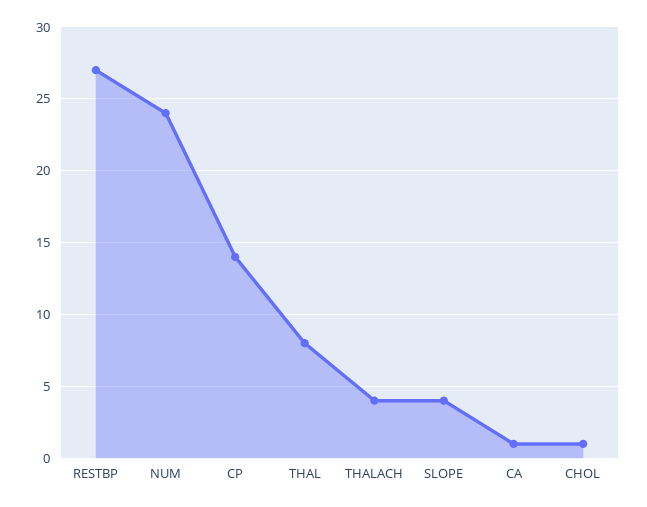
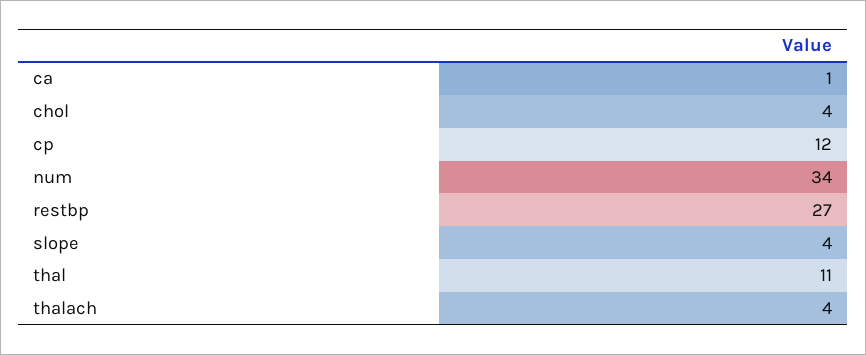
NUM: 24 -> 34
CP: 14 -> 12
THAL: 8 -> 11
CHOL: 1 -> 4

